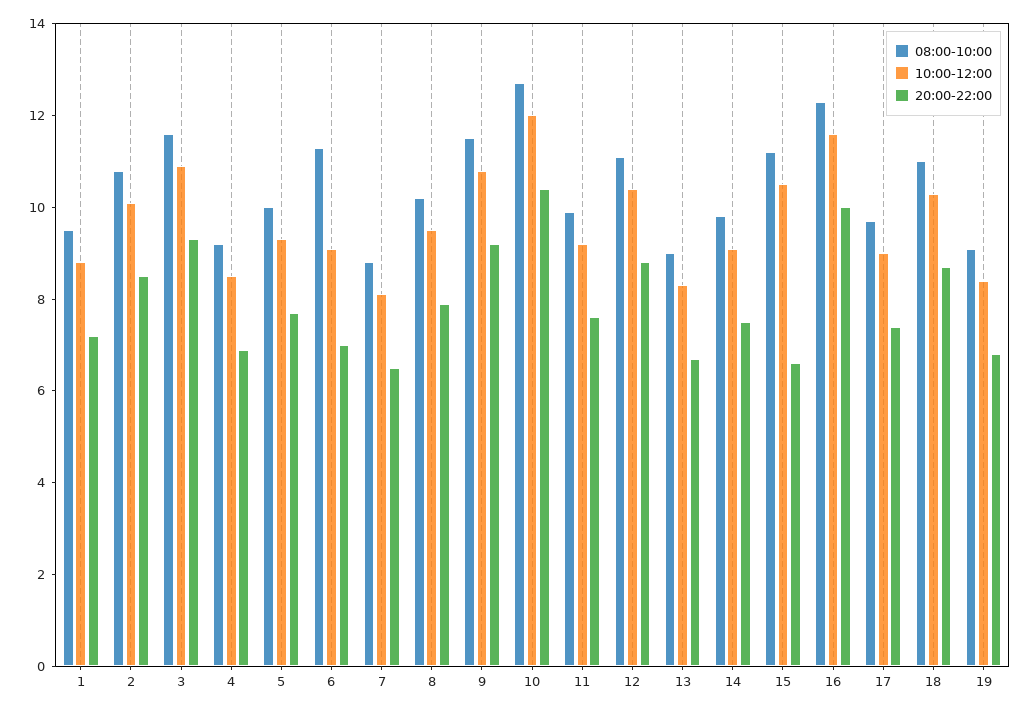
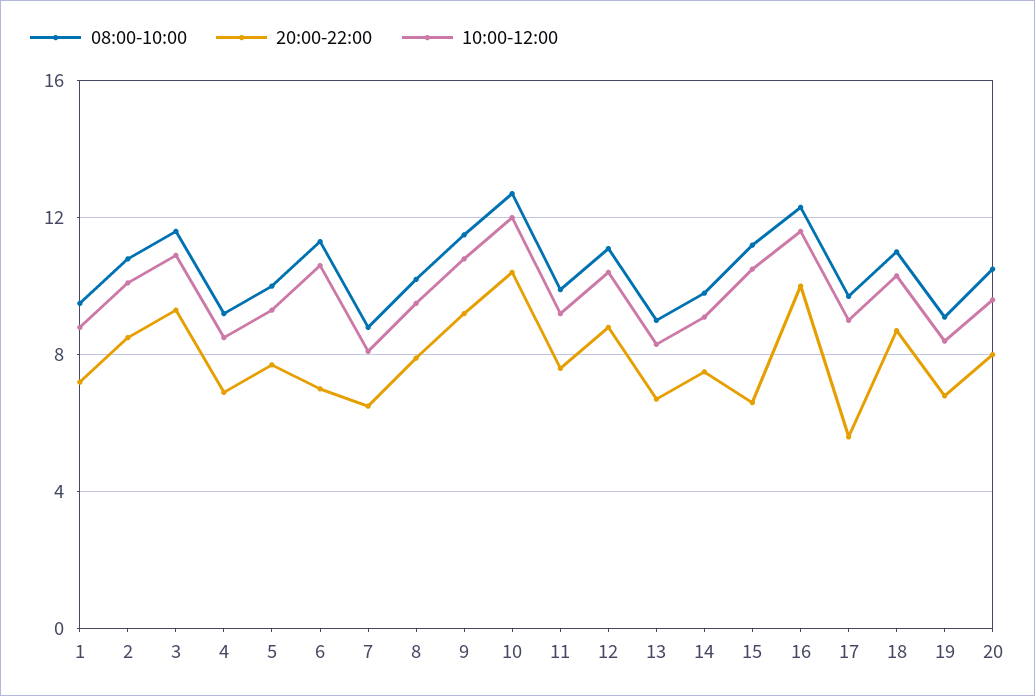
10:00-12:00, 6: 9 -> 10.5
20:00-22:00, 17: 7.5 -> 5.5
08:00-10:00, 20: none -> 10.5
20:00-22:00, 20: none -> 8
10:00-12:00, 20: none -> 9.5

